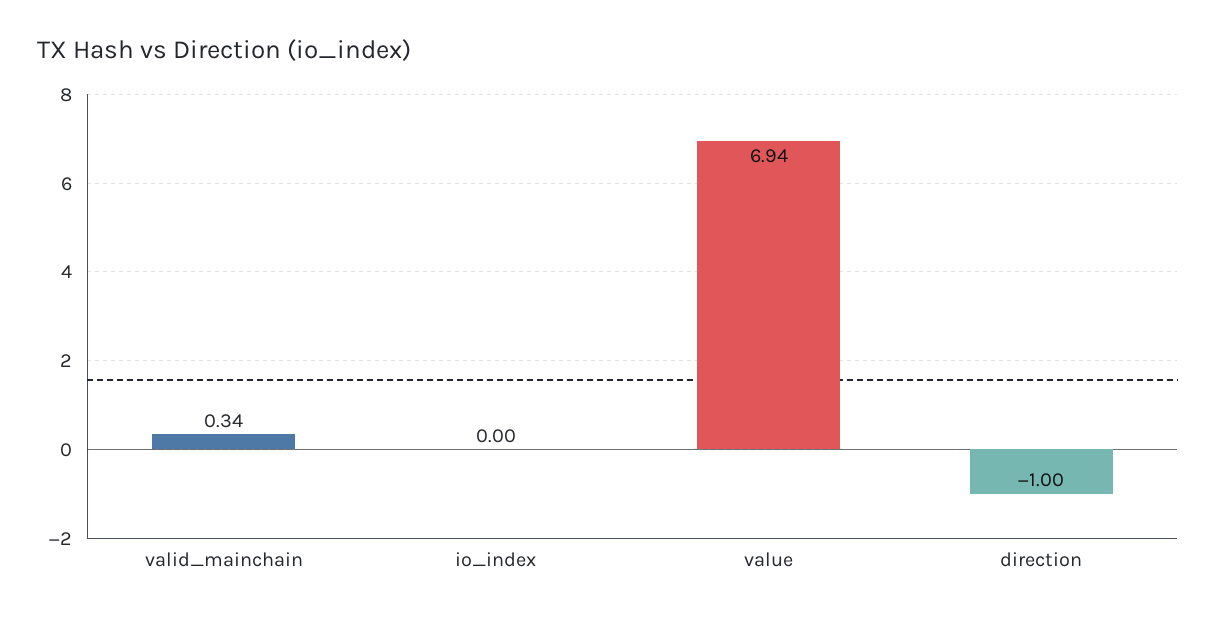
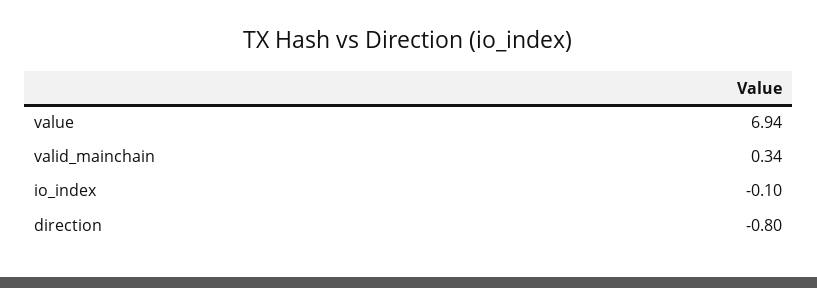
io_index: 0 -> -0.1
direction: -1 -> -0.8

